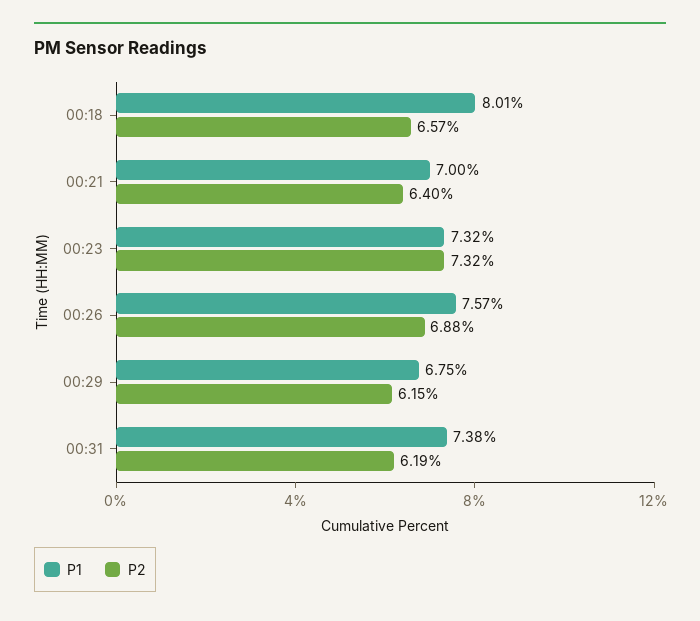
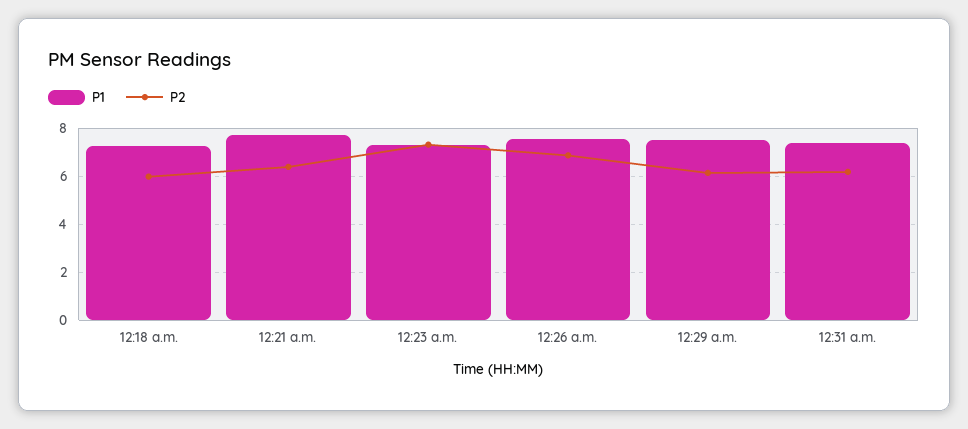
P1, 00:18: 8.01 -> 7.25
P2, 00:18: 6.57 -> 6
P1, 00:21: 7 -> 7.75
P1, 00:29: 6.75 -> 7.5

